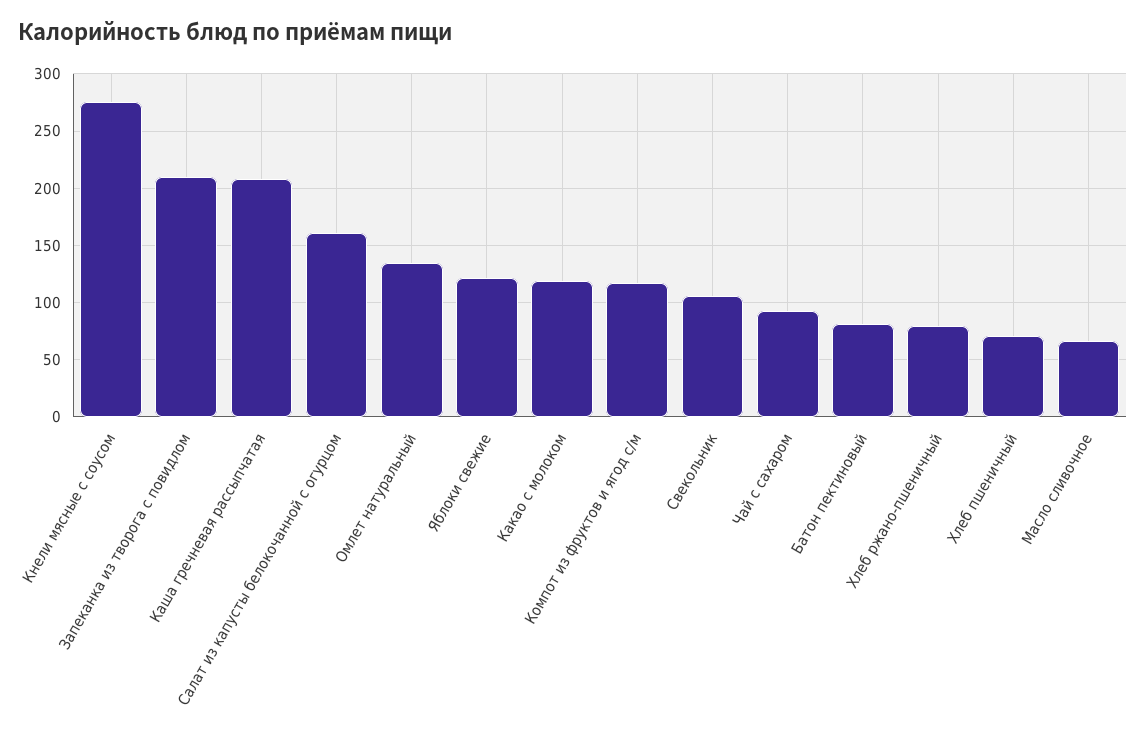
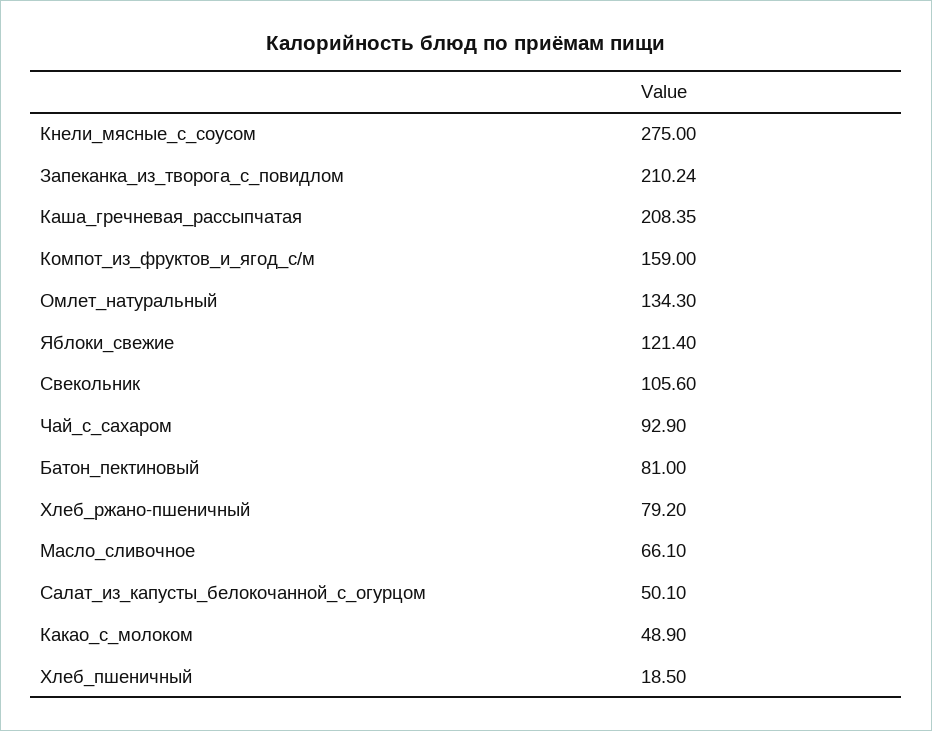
Салат из капусты белокочанной с огурцом: 160 -> 50.1
Какао с молоком: 120 -> 48.9
Компот из фруктов и ягод с/м: 120 -> 159
Хлеб пшеничный: 70 -> 18.5

